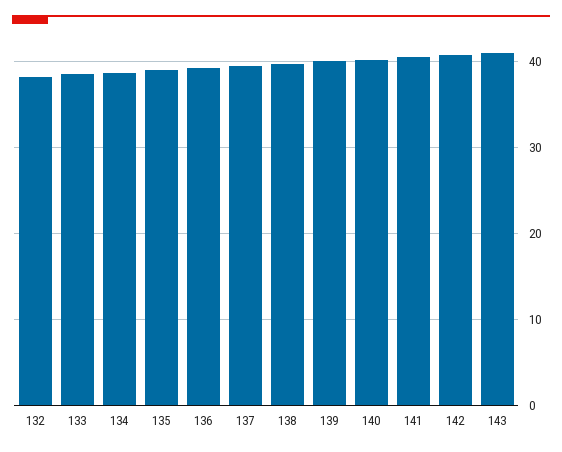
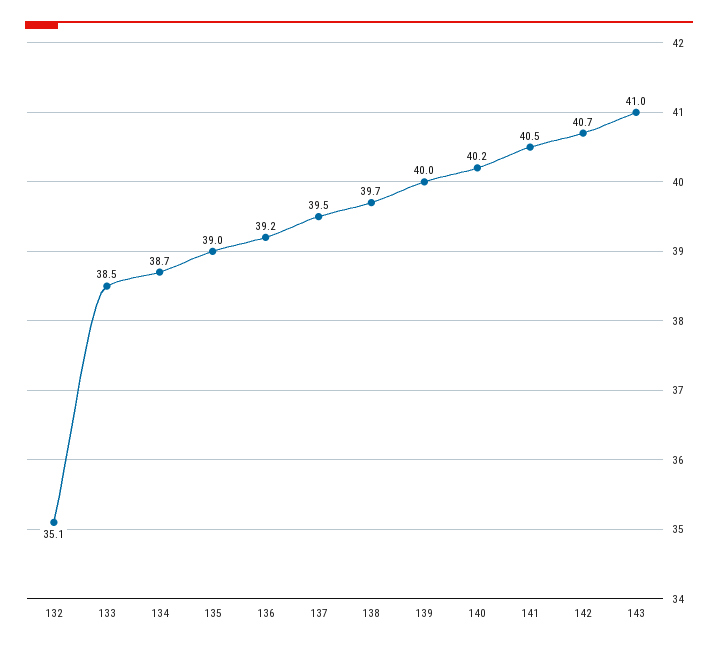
132: 38 -> 35.1

